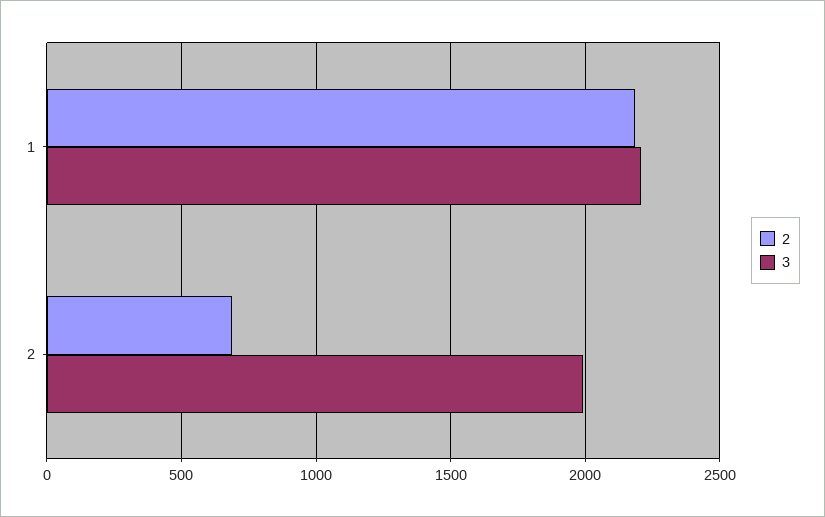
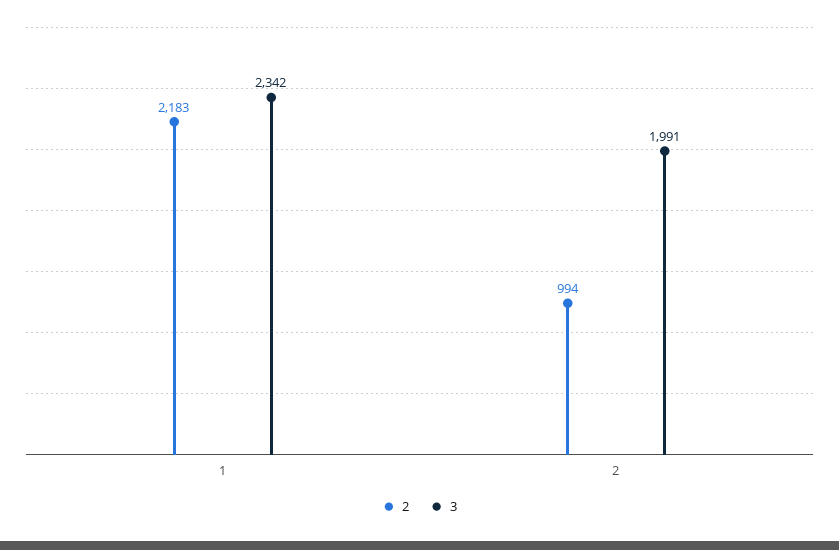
3, 1: 2200 -> 2342
2, 2: 700 -> 994

